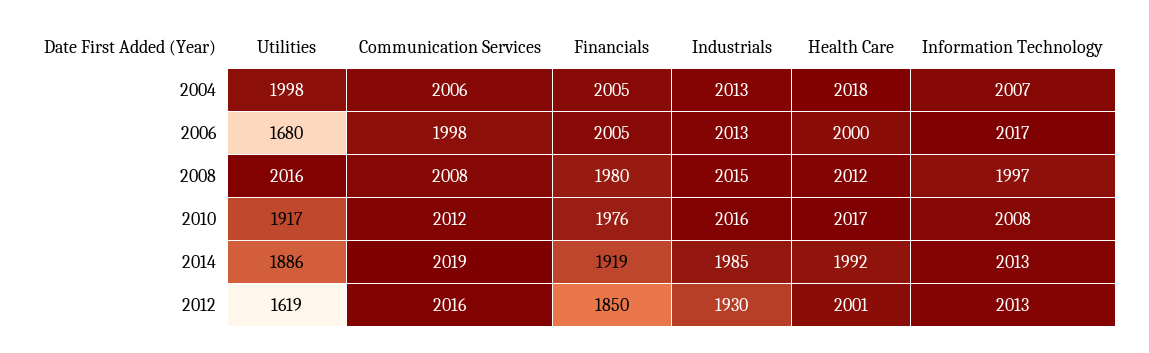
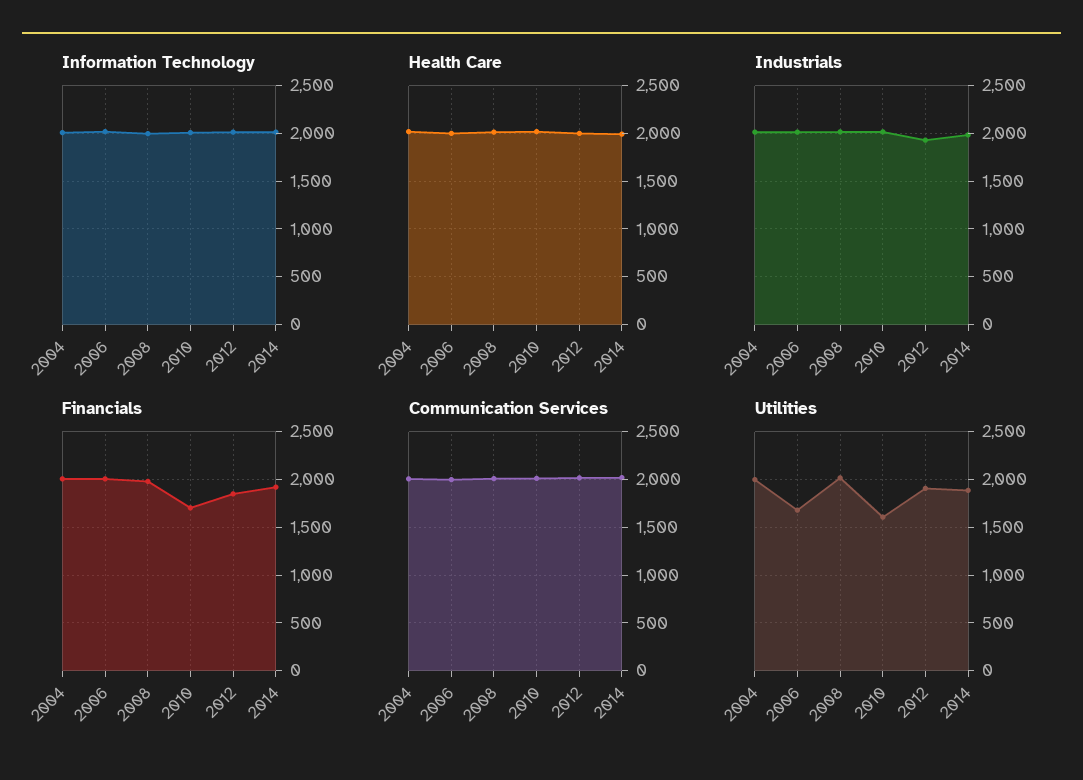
Utilities, 2010: 1917 -> 1600
Financials, 2010: 1976 -> 1700
Utilities, 2012: 1619 -> 1900

